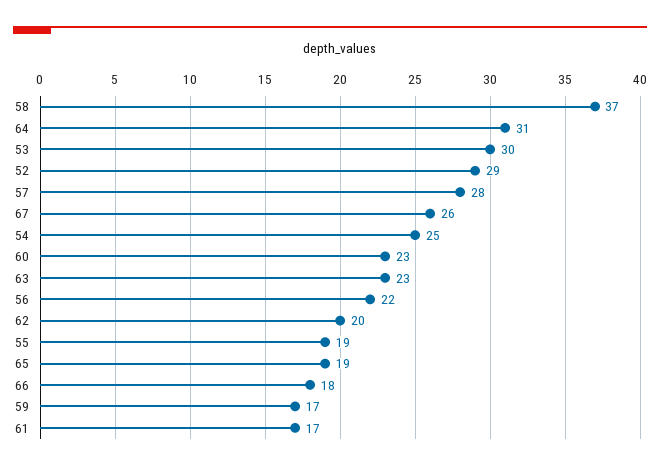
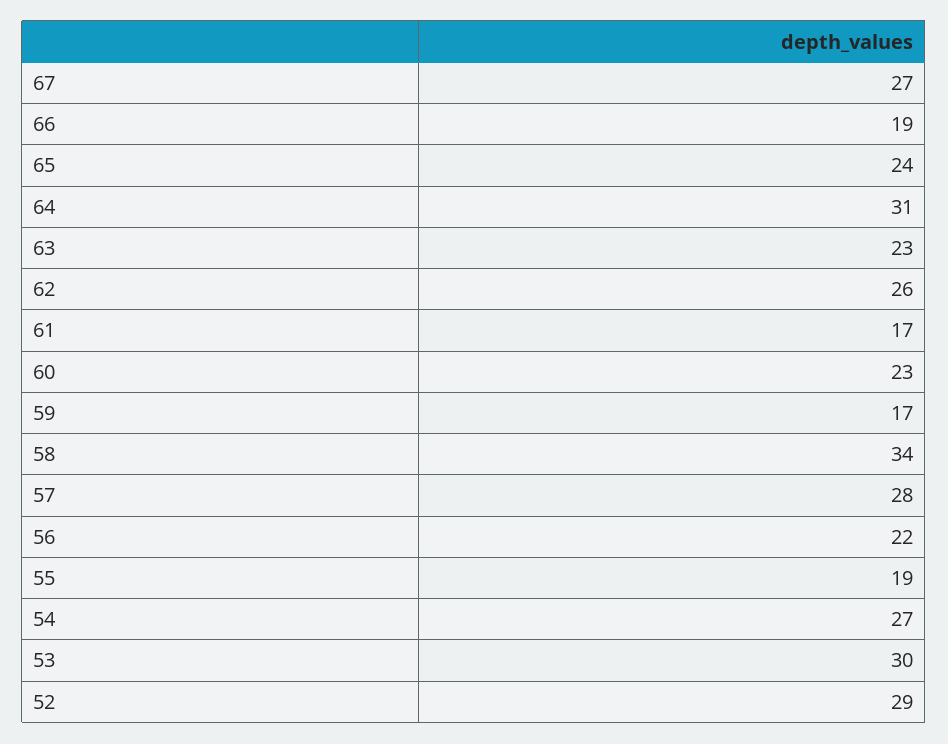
58: 37 -> 34
67: 26 -> 27
54: 25 -> 27
62: 20 -> 26
65: 19 -> 24
66: 18 -> 19

